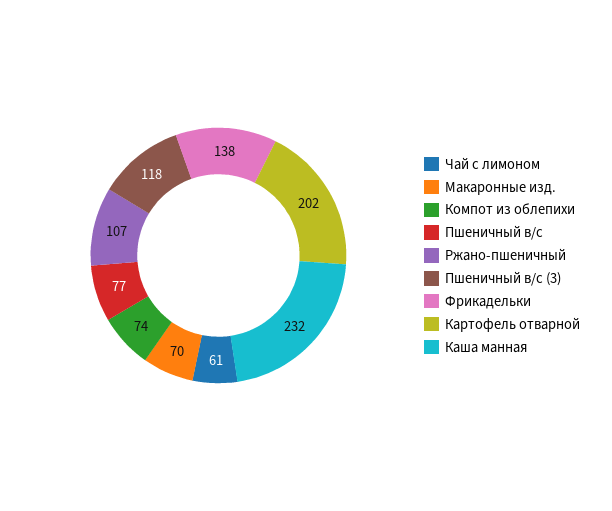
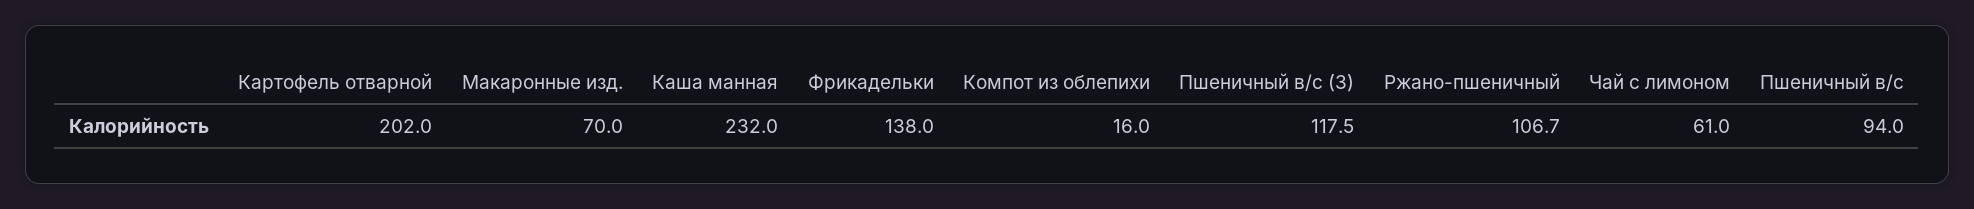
Компот из облепихи: 74 -> 16
Пшеничный в/с: 77 -> 94

